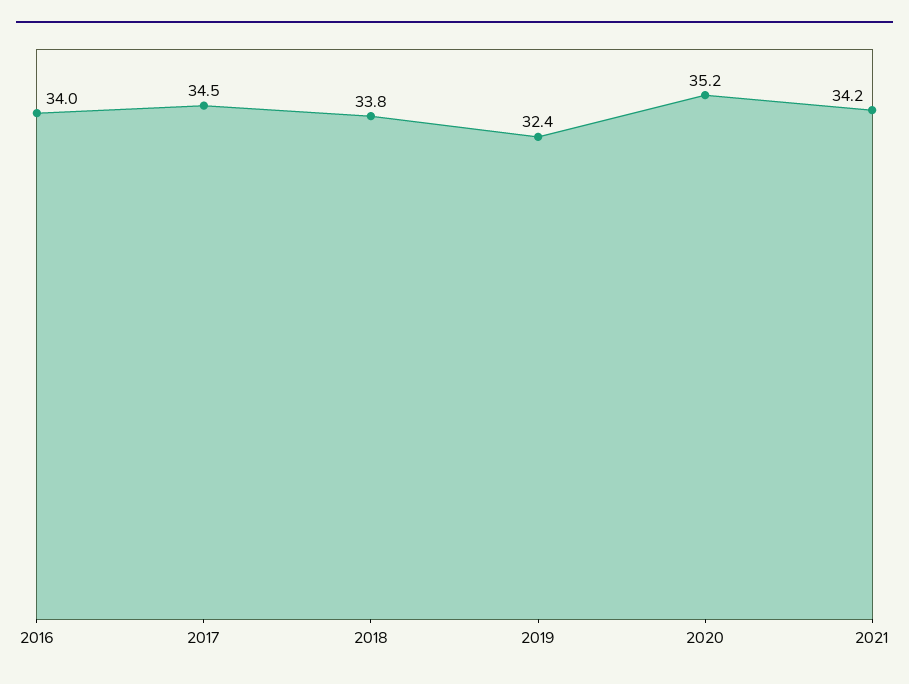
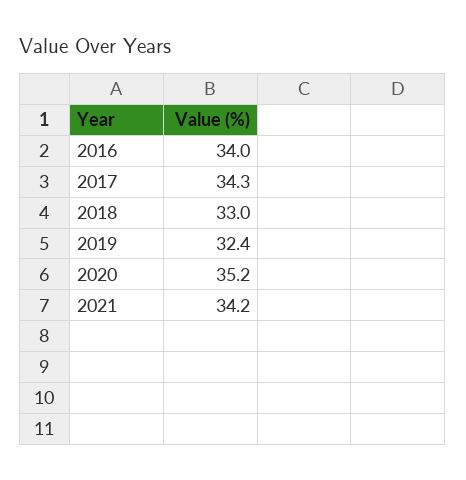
2017: 34.5 -> 34.3
2018: 33.8 -> 33

